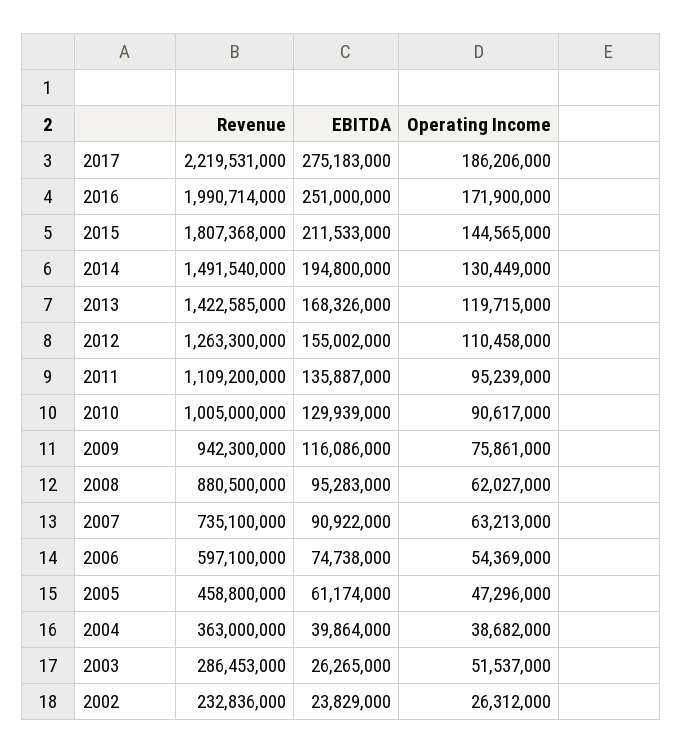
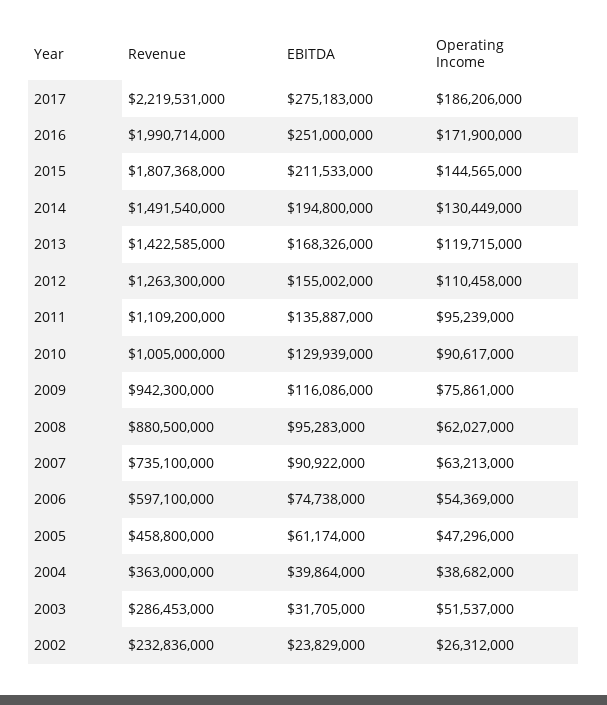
EBITDA, 2003: 26265000 -> 31705000

